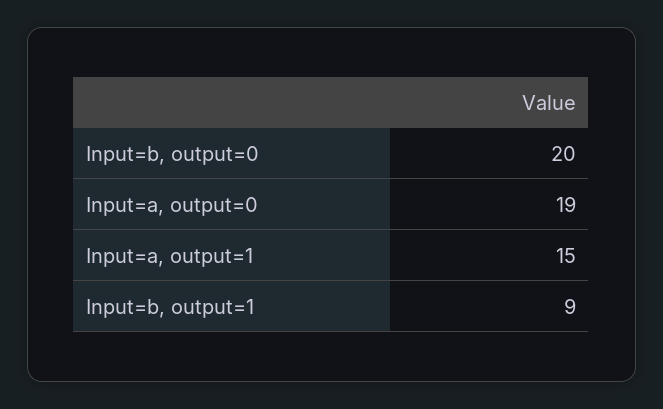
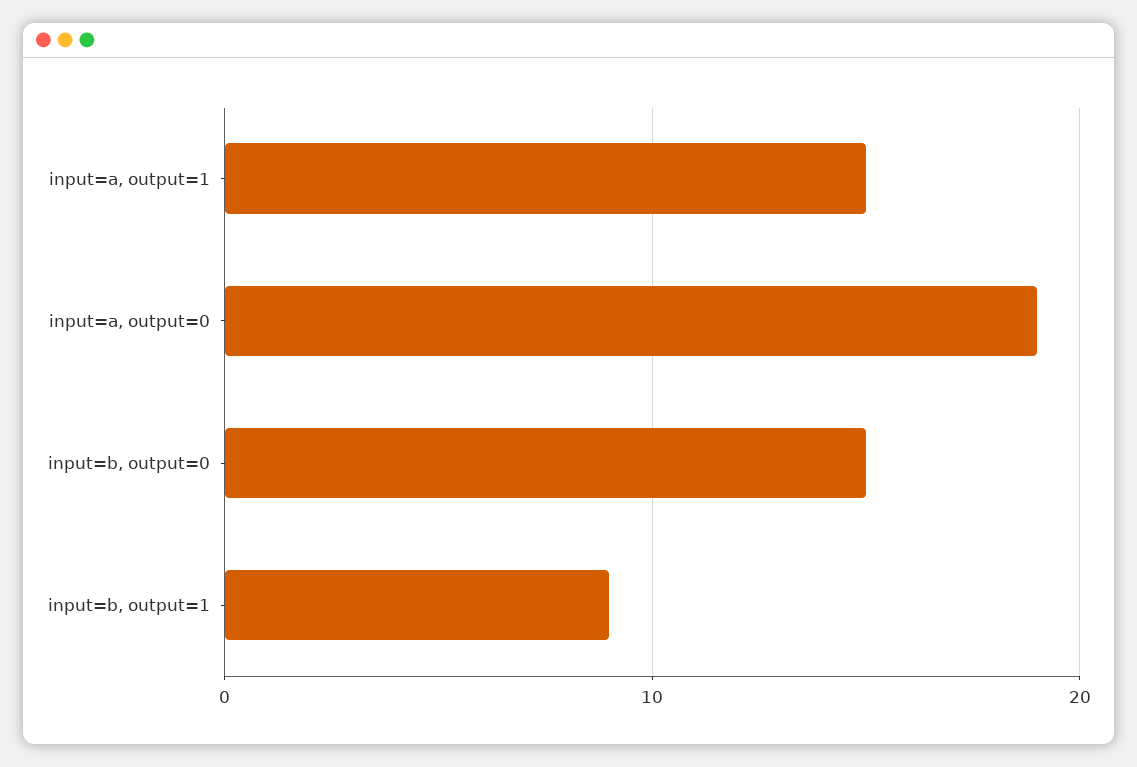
Input=b, output=0: 20 -> 15

